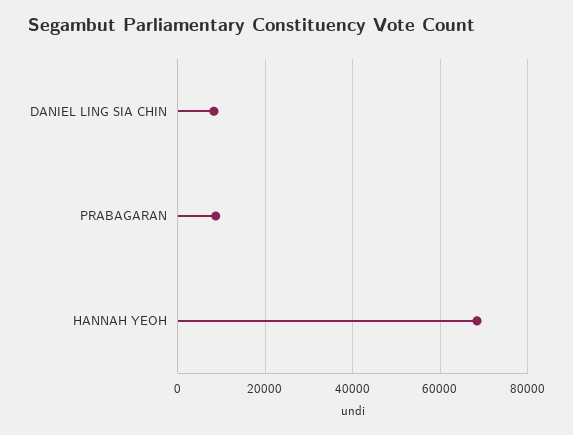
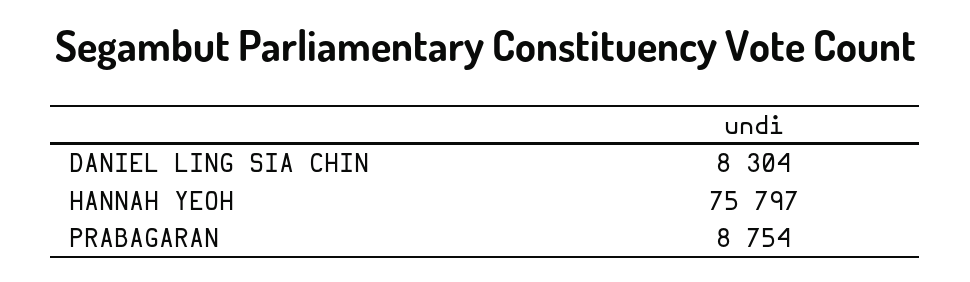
HANNAH YEOH: 68000 -> 75797

